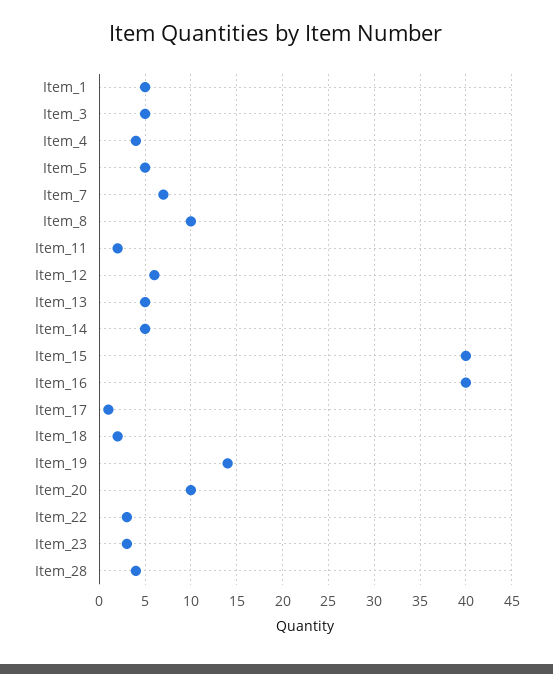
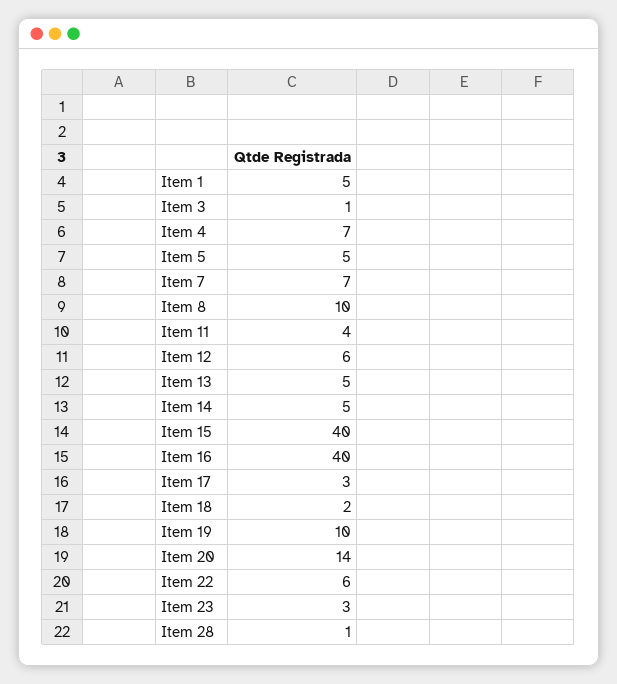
Item_3: 5 -> 1
Item_4: 4 -> 7
Item_11: 2 -> 4
Item_17: 1 -> 3
Item_19: 14 -> 10
Item_20: 10 -> 14
Item_22: 3 -> 6
Item_28: 4 -> 1

